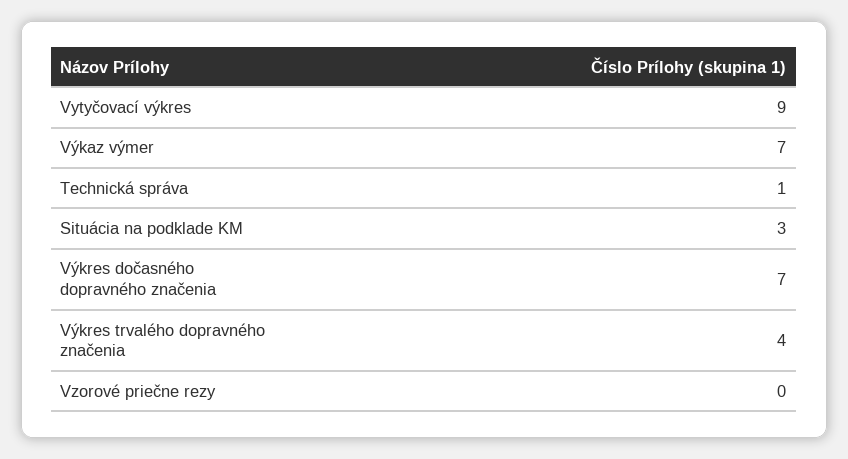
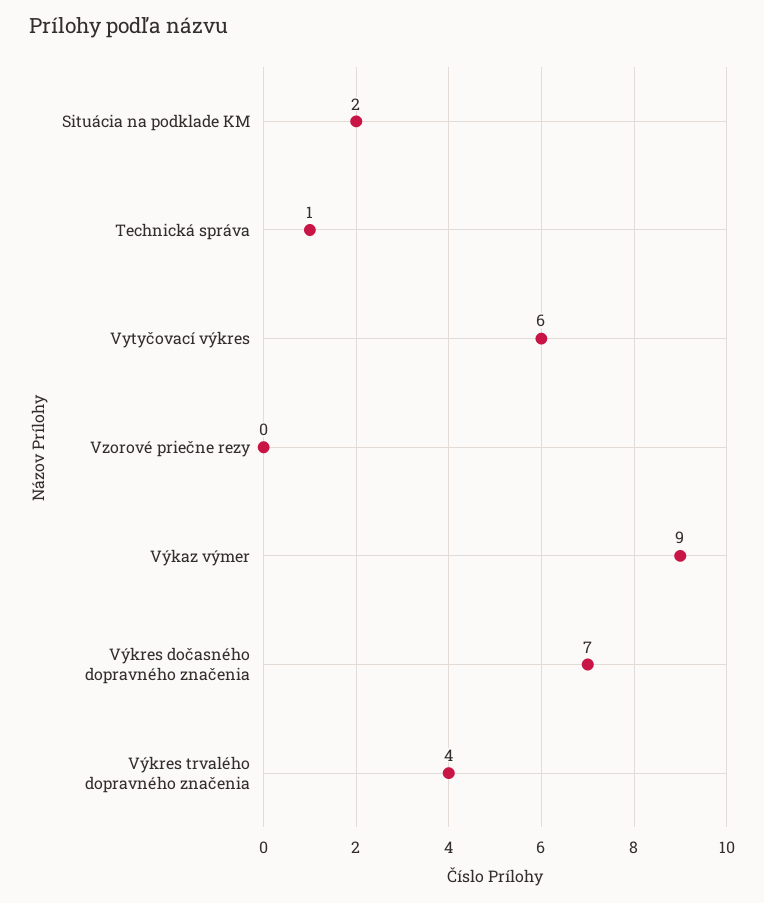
Vytyčovací výkres: 9 -> 6
Výkaz výmer: 7 -> 9
Situácia na podklade KM: 3 -> 2

